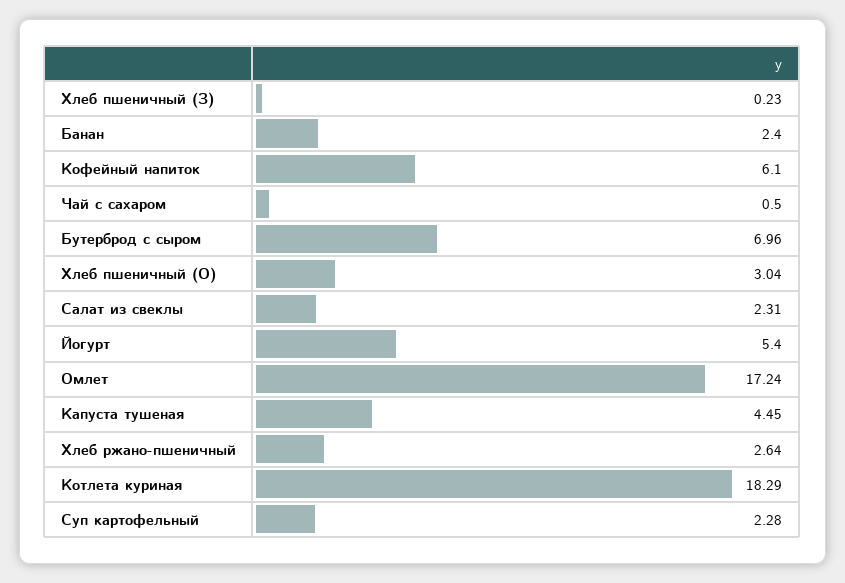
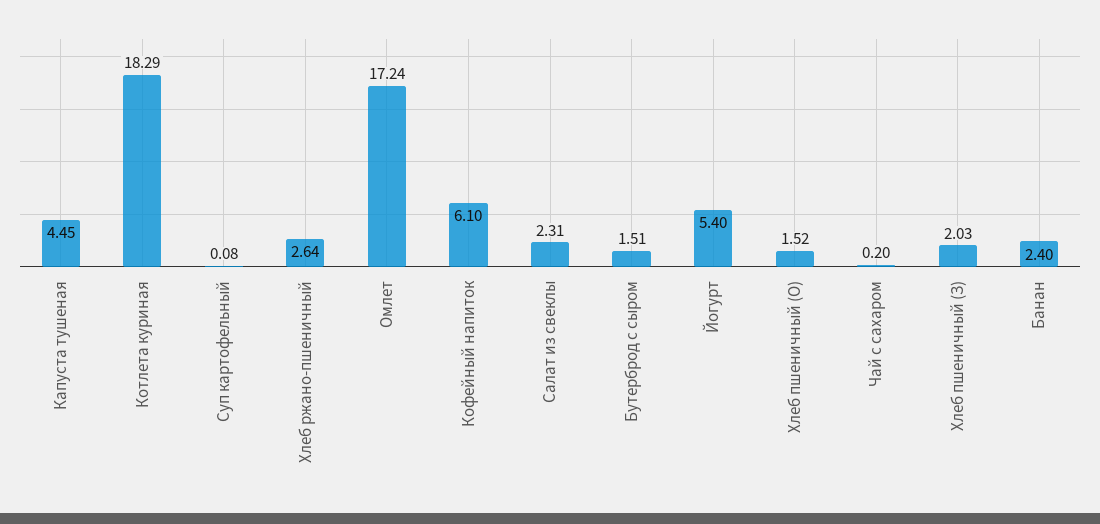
Хлеб пшеничный (З): 0.23 -> 2.03
Чай с сахаром: 0.5 -> 0.2
Бутерброд с сыром: 6.96 -> 1.51
Хлеб пшеничный (О): 3.04 -> 1.52
Суп картофельный: 2.28 -> 0.08

